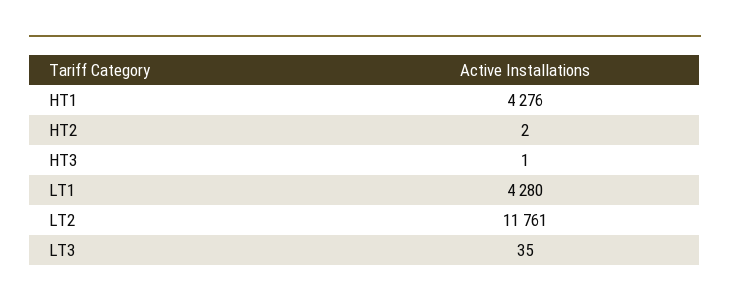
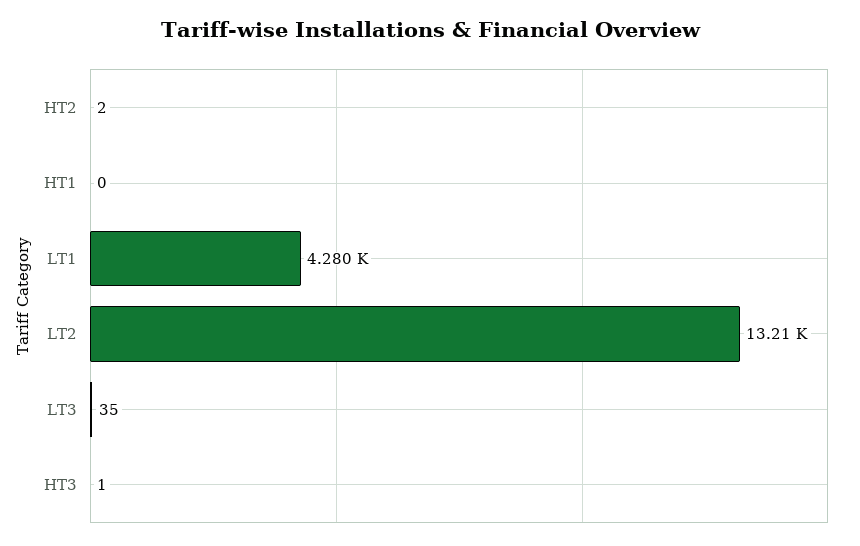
HT1: 4276 -> 0
LT2: 11761 -> 13210

